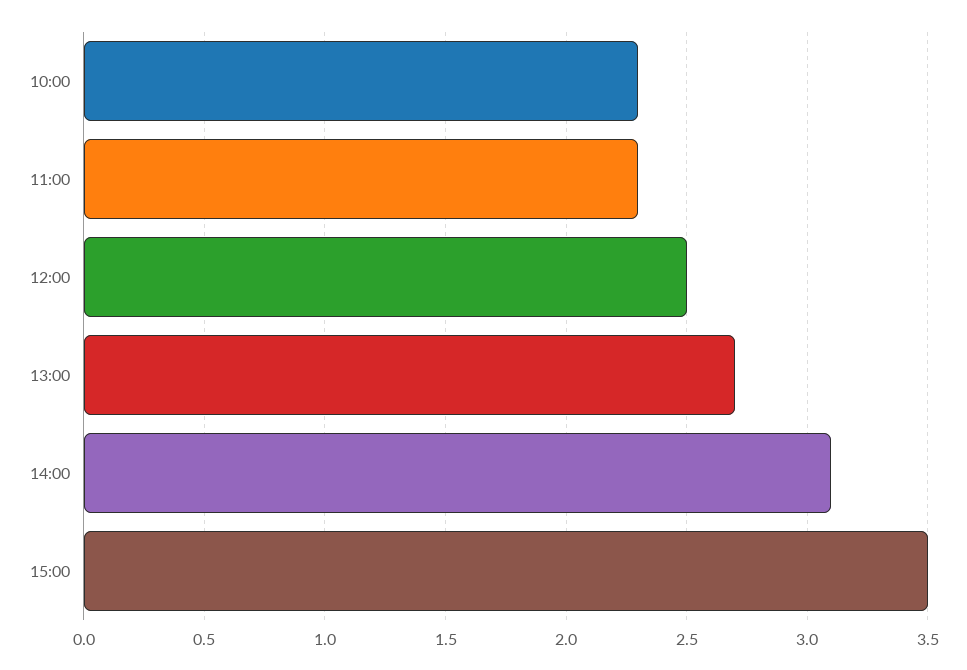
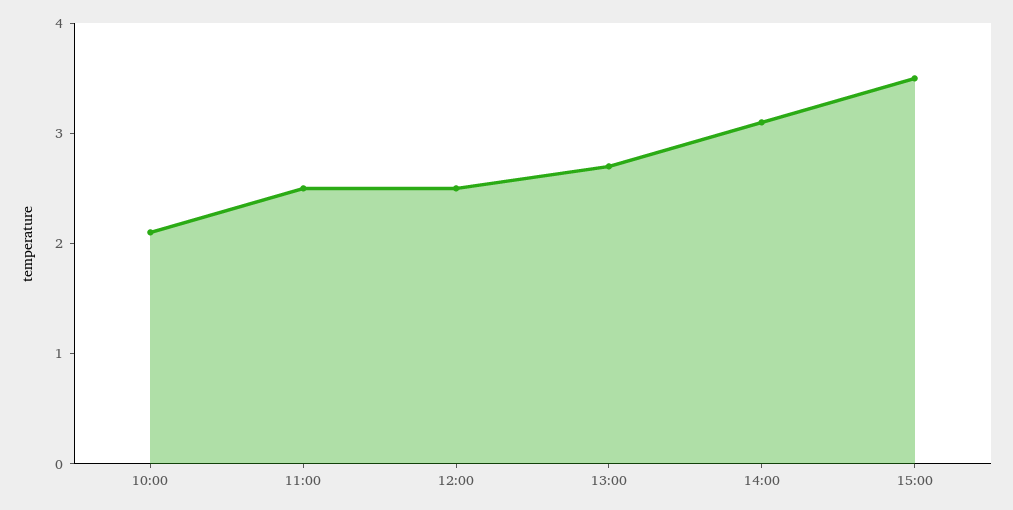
10:00: 2.3 -> 2.1
11:00: 2.3 -> 2.5

